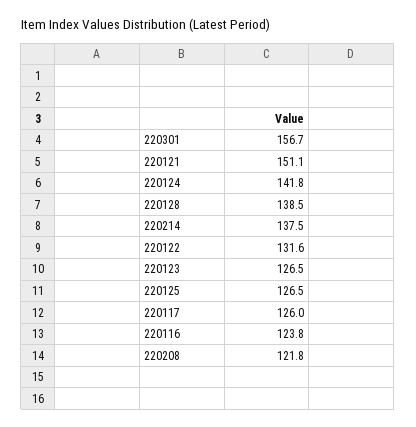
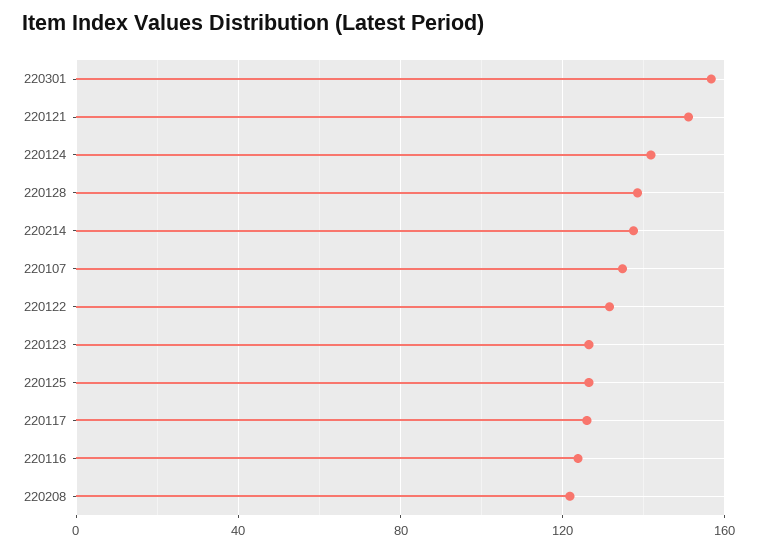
220107: none -> 135

